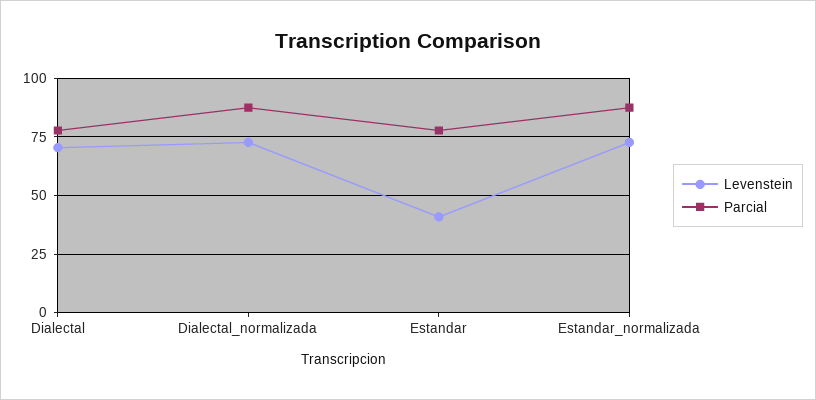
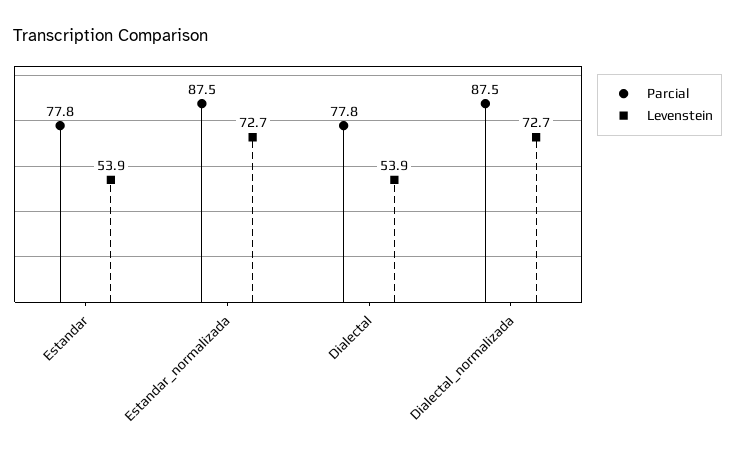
Levenstein, Dialectal: 70 -> 53.9
Levenstein, Estandar: 40 -> 53.9

